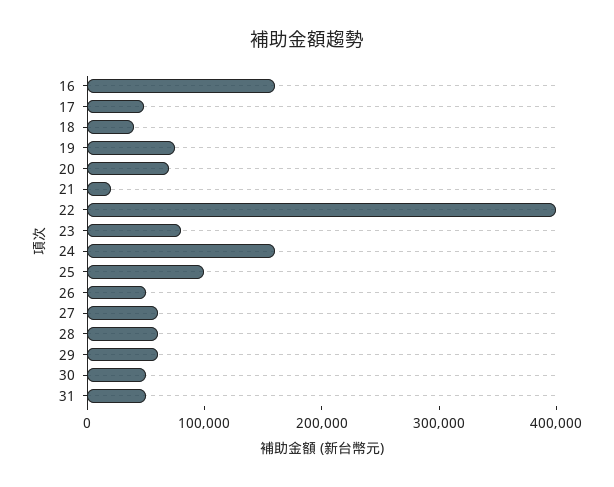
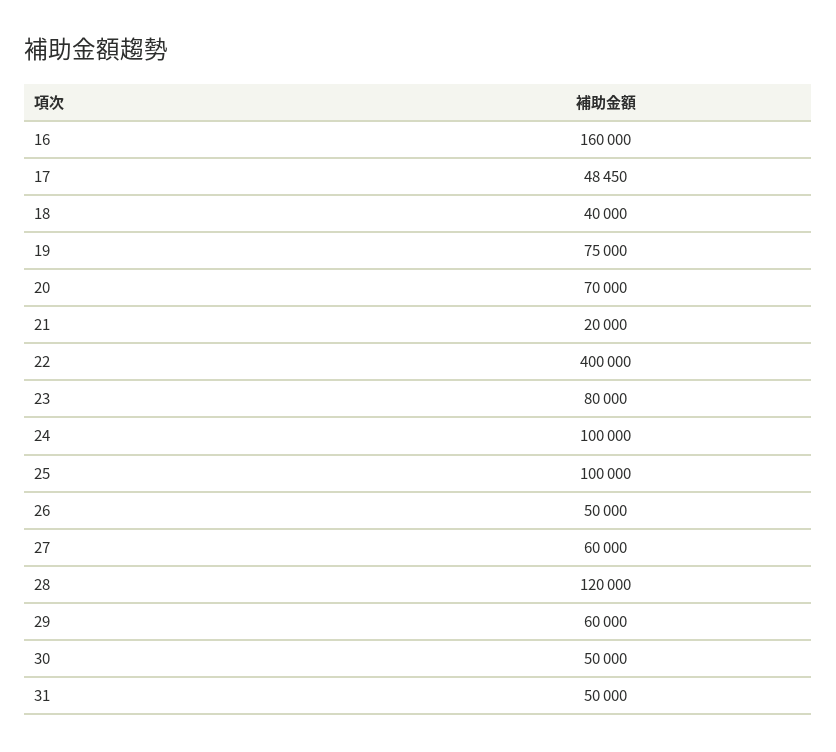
24: 160000 -> 100000
28: 60000 -> 120000

